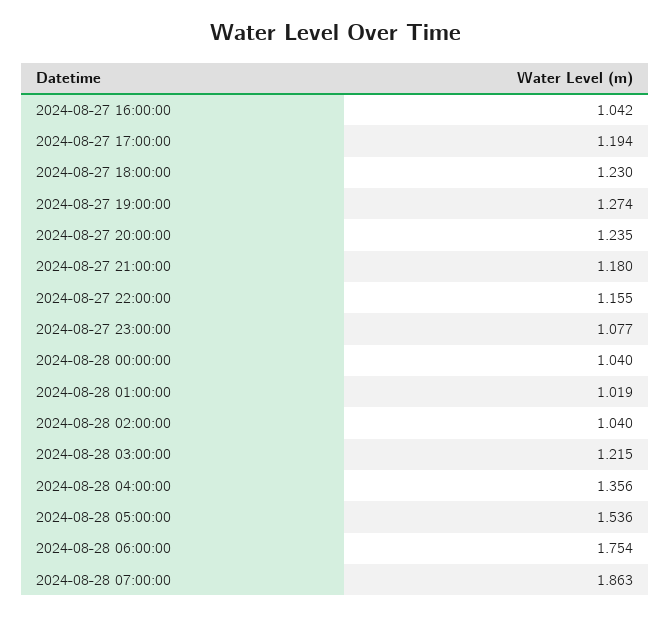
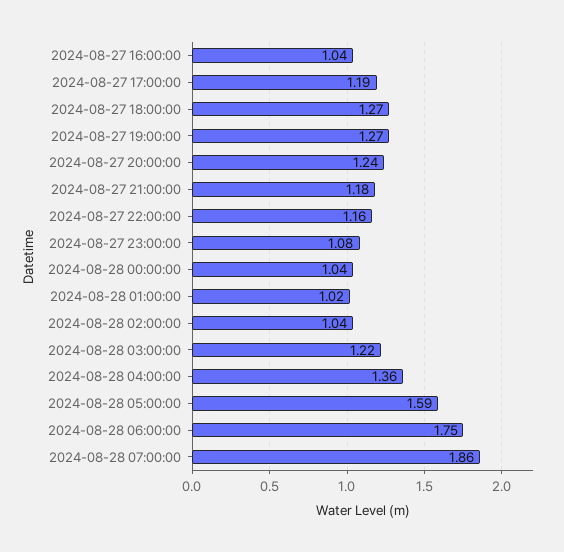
2024-08-27 18:00:00: 1.23 -> 1.27
2024-08-28 05:00:00: 1.536 -> 1.59

